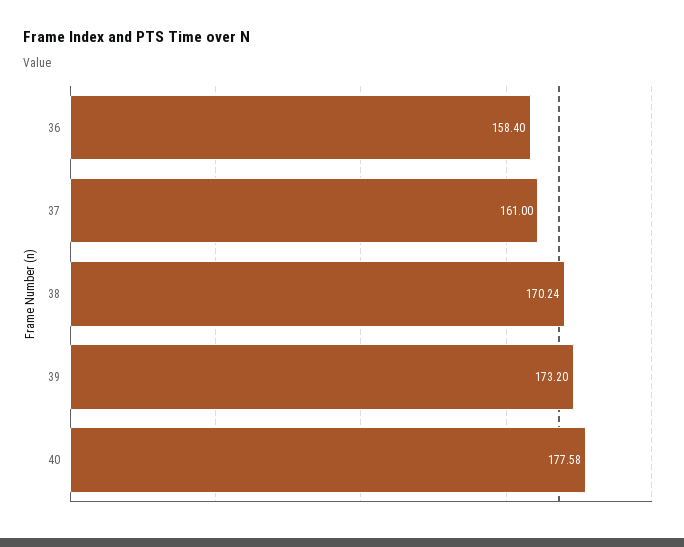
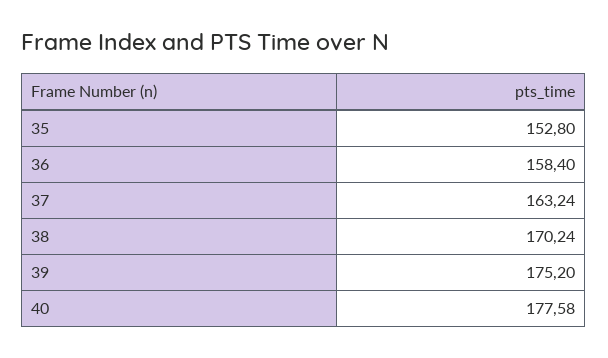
37: 161 -> 163.24
39: 173.2 -> 175.2
35: none -> 152.8

